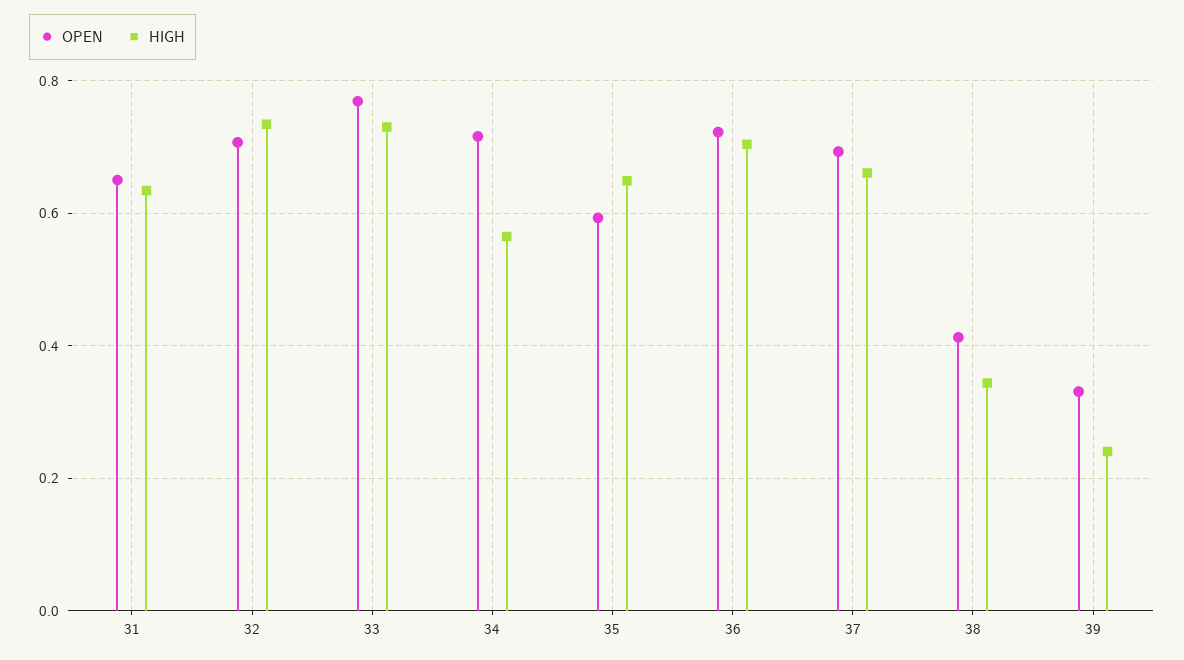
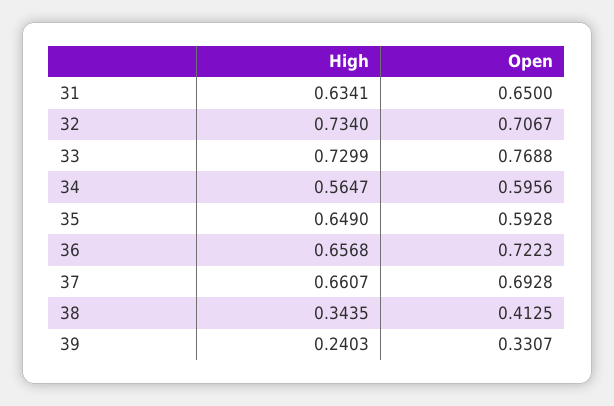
OPEN, 34: 0.72 -> 0.5956
HIGH, 36: 0.7 -> 0.6568

